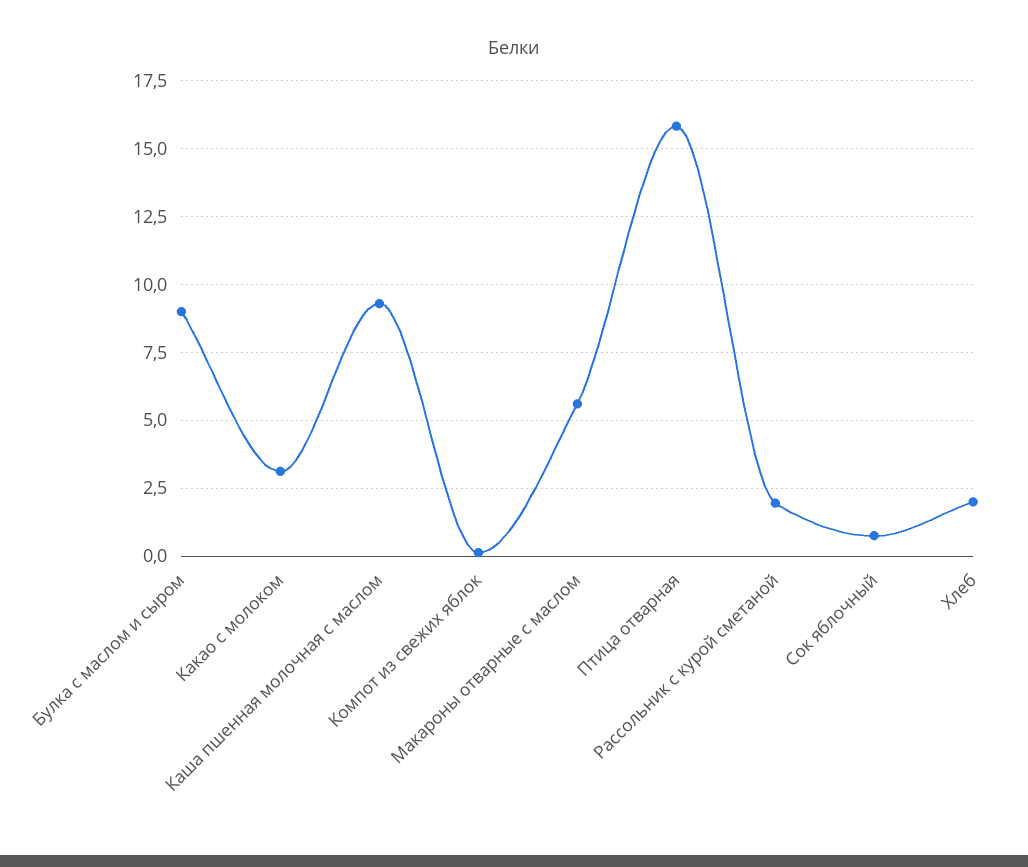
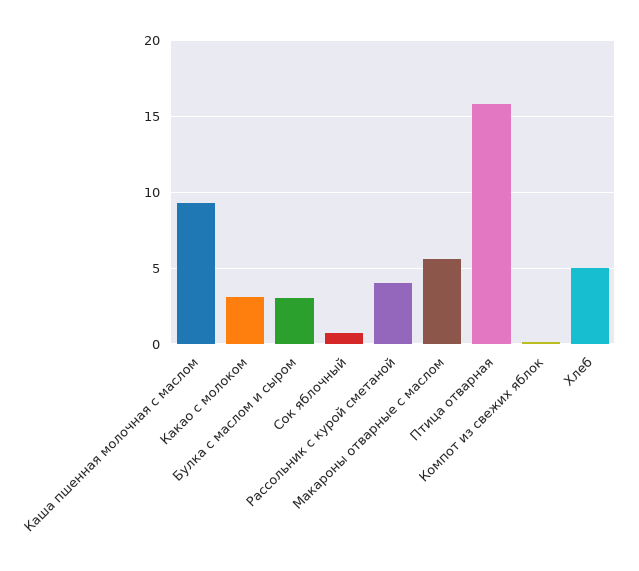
Булка с маслом и сыром: 9 -> 3
Рассольник с курой сметаной: 2 -> 4
Хлеб: 2 -> 5

